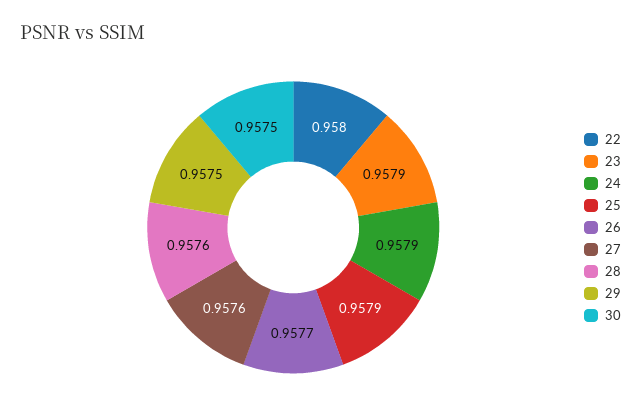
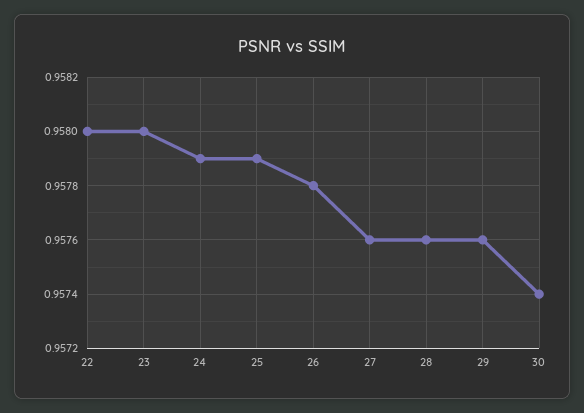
23: 0.9579 -> 0.958
26: 0.9577 -> 0.9578
29: 0.9575 -> 0.9576
30: 0.9575 -> 0.9574

